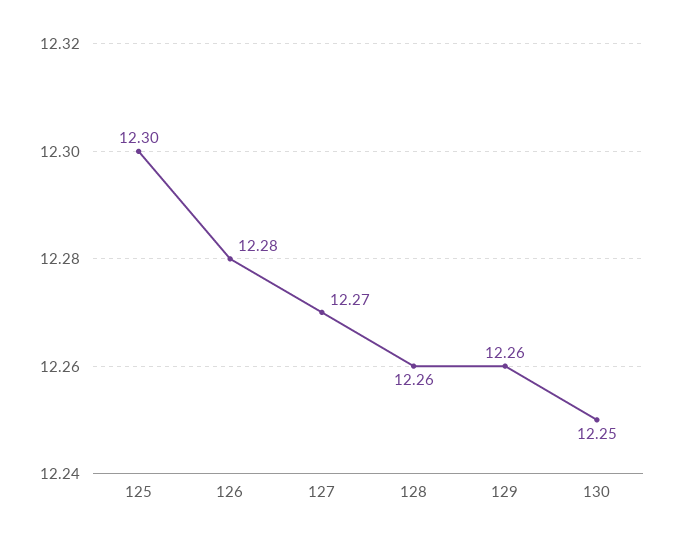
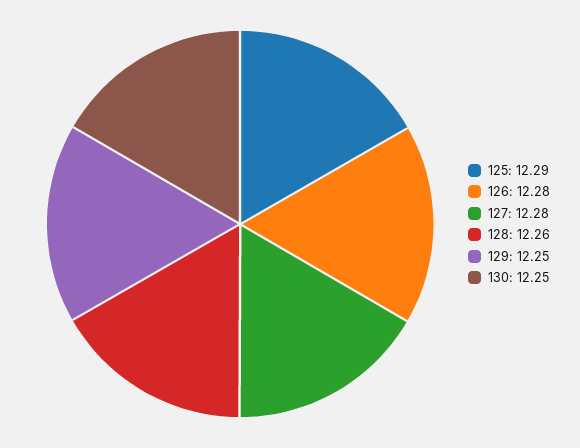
125: 12.3 -> 12.29
127: 12.27 -> 12.28
129: 12.26 -> 12.25

